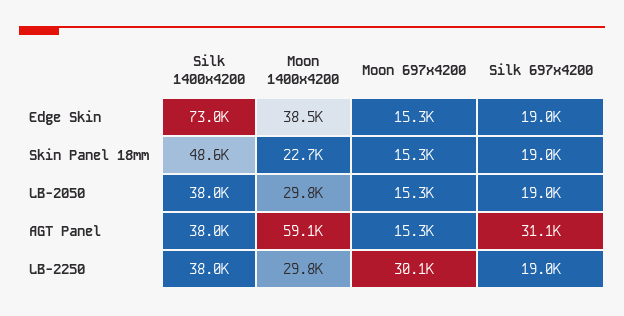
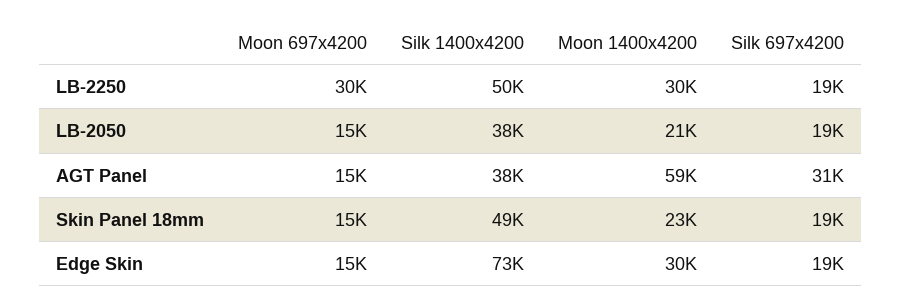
Moon 1400x4200, Edge Skin: 38500 -> 30000
Moon 1400x4200, LB-2050: 29800 -> 21000
Silk 1400x4200, LB-2250: 38000 -> 50000

